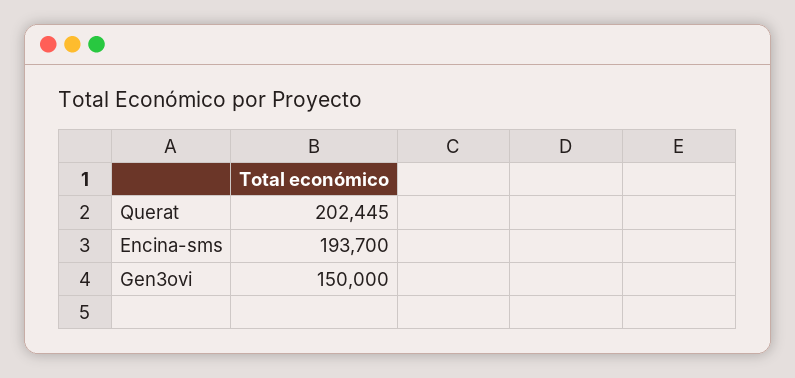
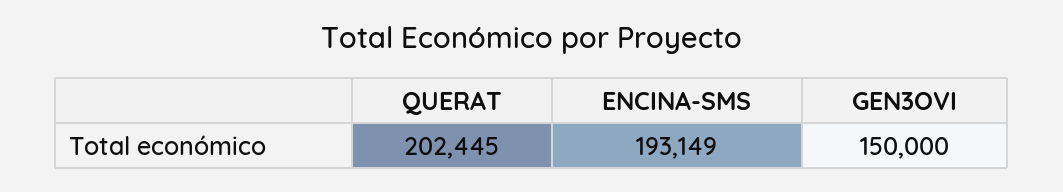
Encina-sms: 193700 -> 193149

